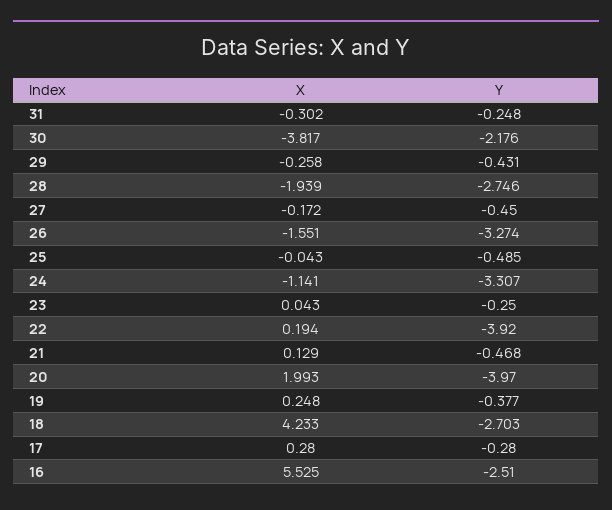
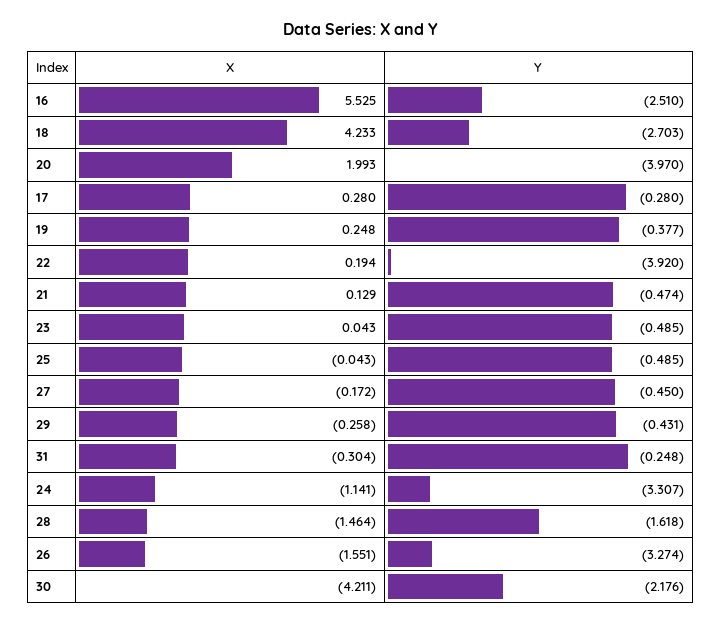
X, 31: -0.302 -> -0.304
X, 30: -3.817 -> -4.211
X, 28: -1.939 -> -1.464
Y, 28: -2.746 -> -1.618
Y, 23: -0.25 -> -0.485
Y, 21: -0.468 -> -0.474

